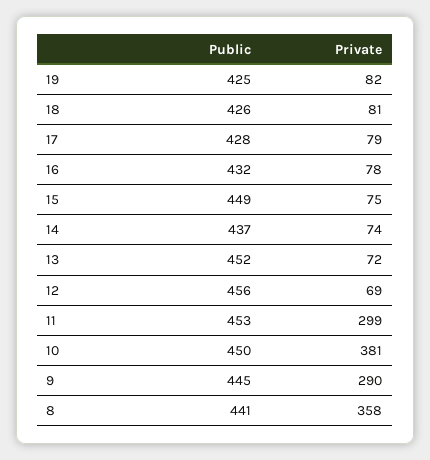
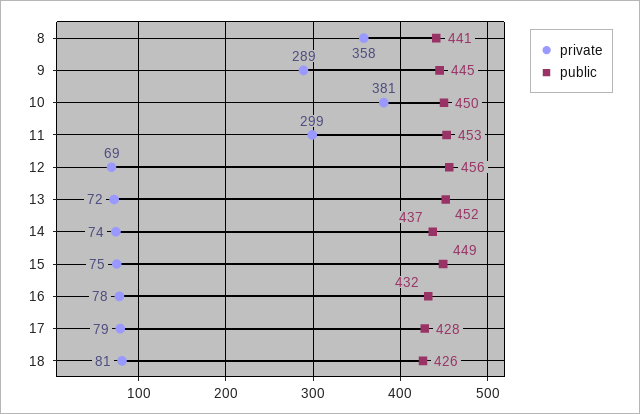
Public, 19: 425 -> none
Private, 19: 82 -> none
Private, 9: 290 -> 289

